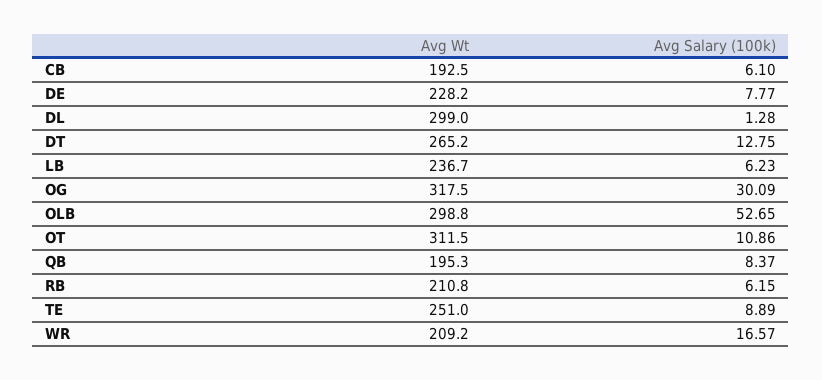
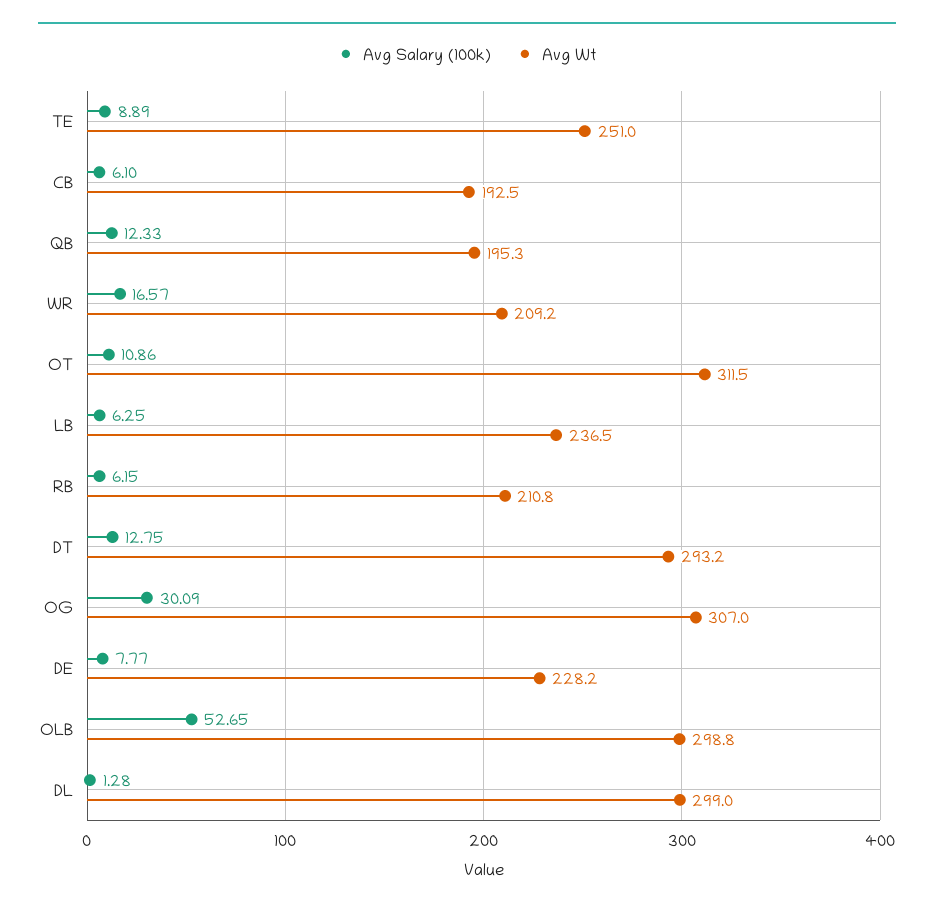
Avg Wt, DT: 265.2 -> 293.2
Avg Wt, LB: 236.7 -> 236.5
Avg Salary (100k), LB: 6.23 -> 6.25
Avg Wt, OG: 317.5 -> 307
Avg Salary (100k), QB: 8.37 -> 12.33

